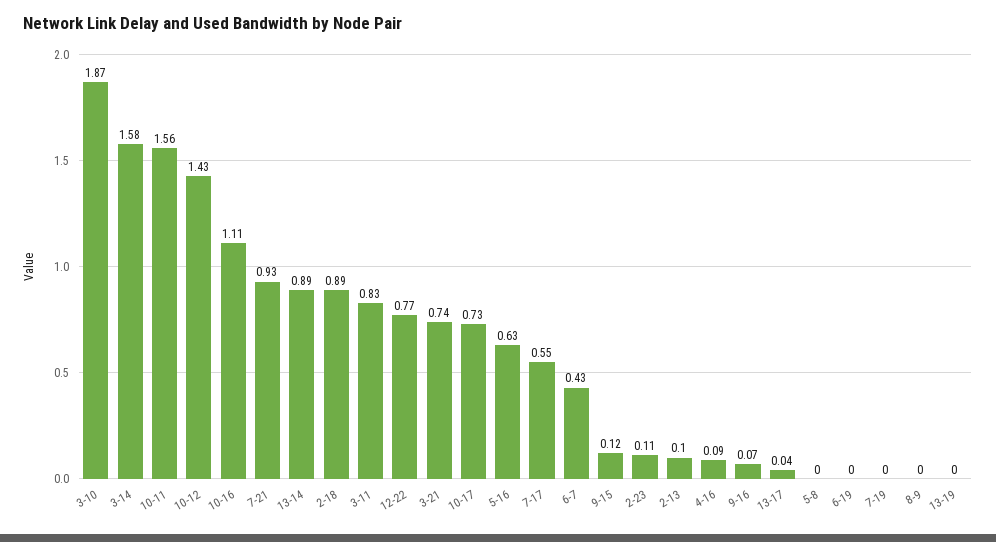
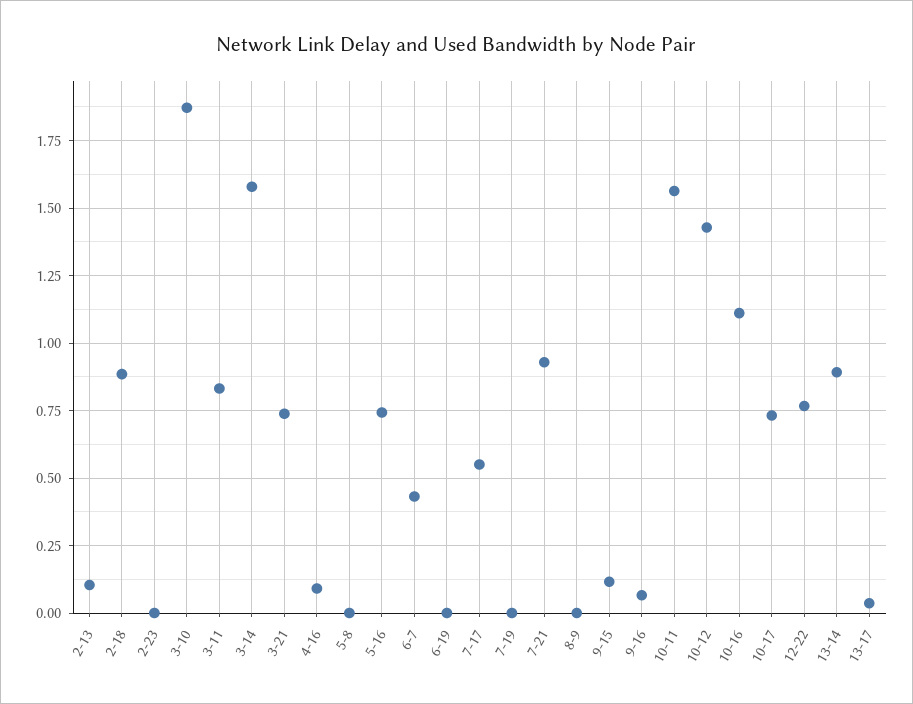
5-16: 0.63 -> 0.75
2-23: 0.11 -> 0
13-19: 0 -> none

